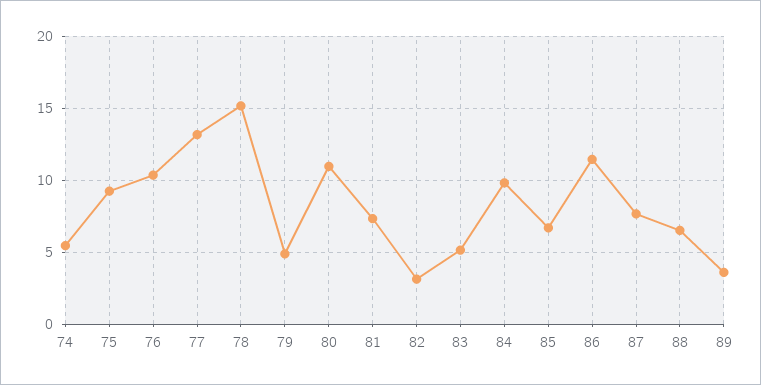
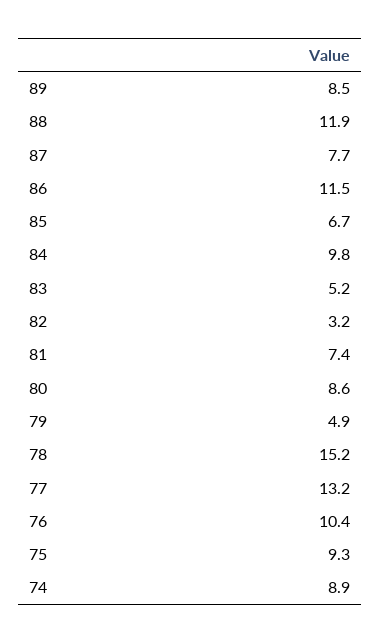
74: 5.5 -> 8.9
80: 11 -> 8.6
88: 6.5 -> 11.9
89: 3.5 -> 8.5

